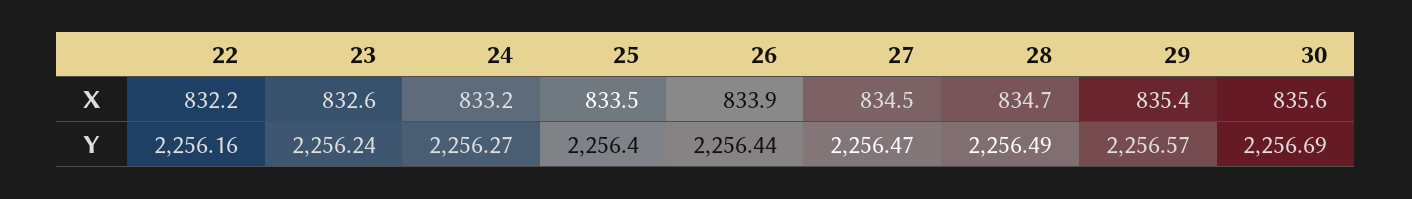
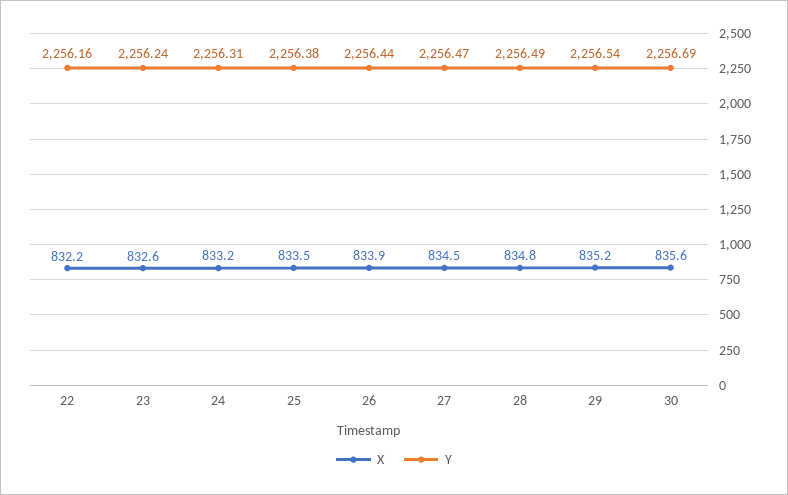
X, 28: 834.7 -> 834.8
X, 29: 835.4 -> 835.2
Y, 24: 2256.27 -> 2256.31
Y, 25: 2256.4 -> 2256.38
Y, 29: 2256.57 -> 2256.54

